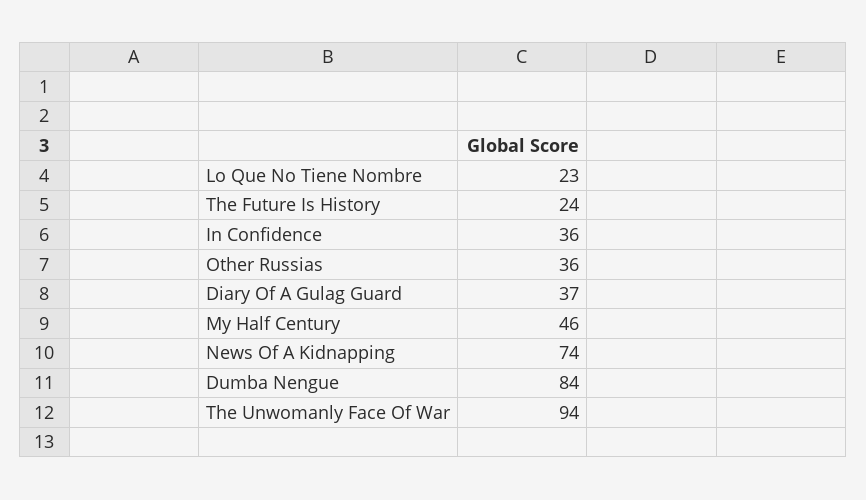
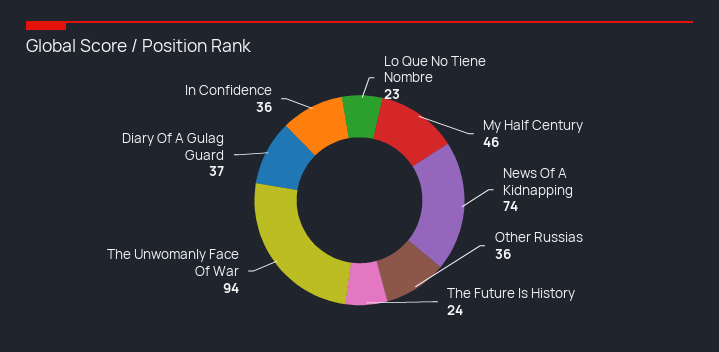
Dumba Nengue: 84 -> none

